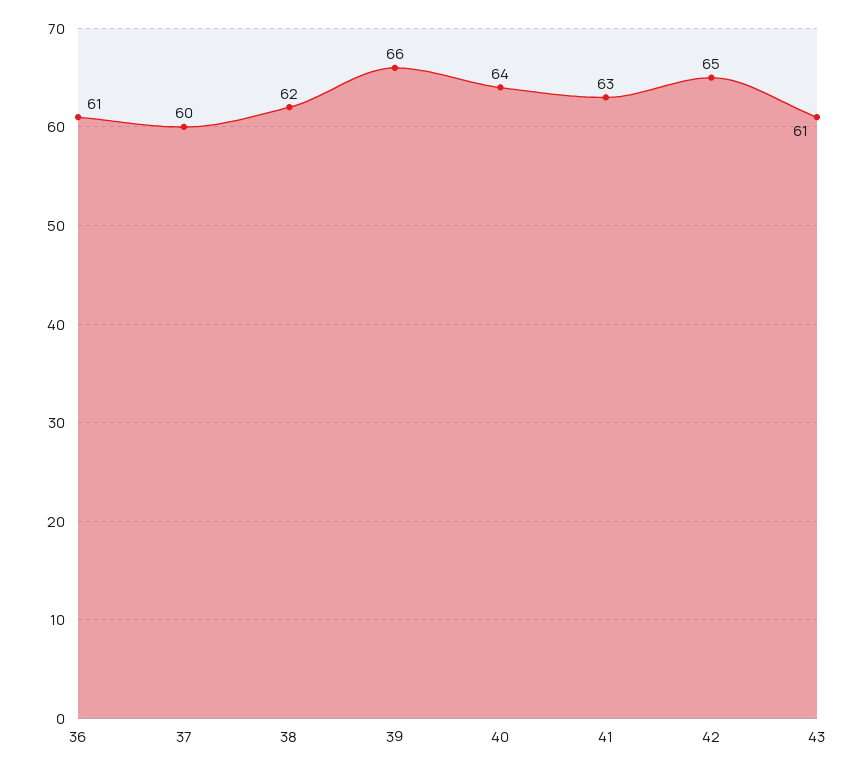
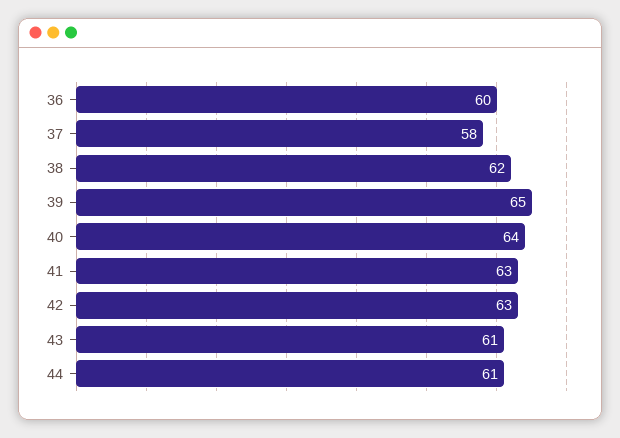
36: 61 -> 60
37: 60 -> 58
39: 66 -> 65
42: 65 -> 63
44: none -> 61

